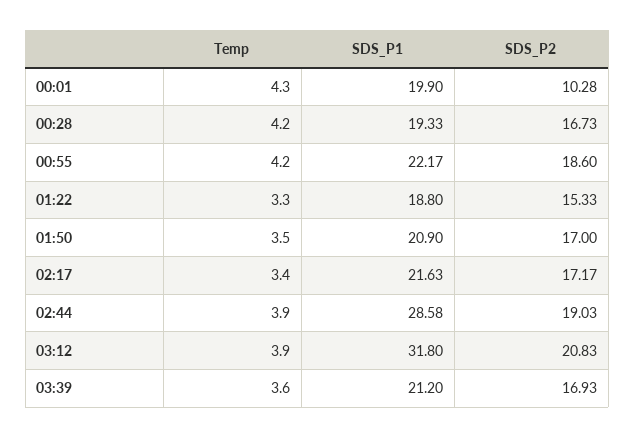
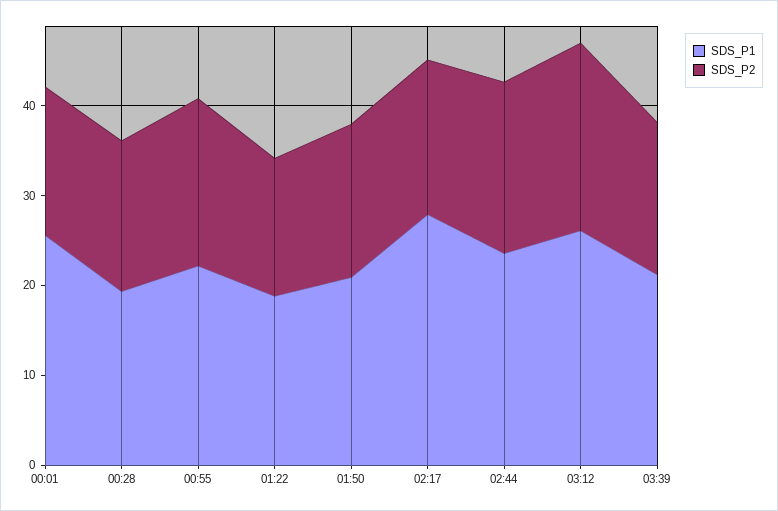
Temp, 00:01: 4.3 -> none
SDS_P1, 00:01: 19.9 -> 26
SDS_P2, 00:01: 10.28 -> 16
Temp, 00:28: 4.2 -> none
Temp, 00:55: 4.2 -> none
Temp, 01:22: 3.3 -> none
Temp, 01:50: 3.5 -> none
Temp, 02:17: 3.4 -> none
SDS_P1, 02:17: 21.63 -> 28
Temp, 02:44: 3.9 -> none
SDS_P1, 02:44: 28.58 -> 24
Temp, 03:12: 3.9 -> none
SDS_P1, 03:12: 31.8 -> 26
Temp, 03:39: 3.6 -> none

